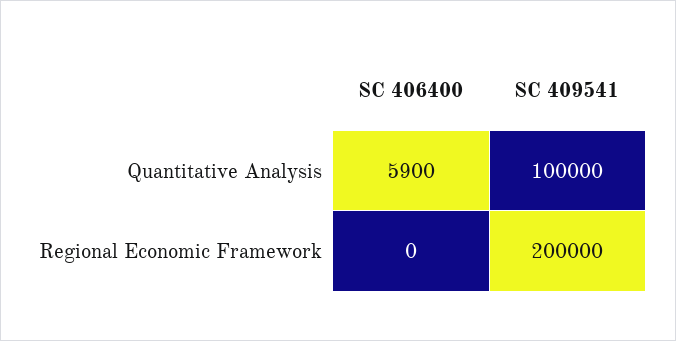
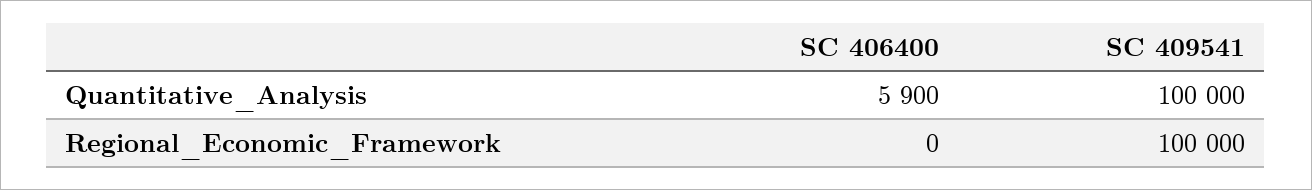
SC 409541, Regional Economic Framework: 200000 -> 100000

